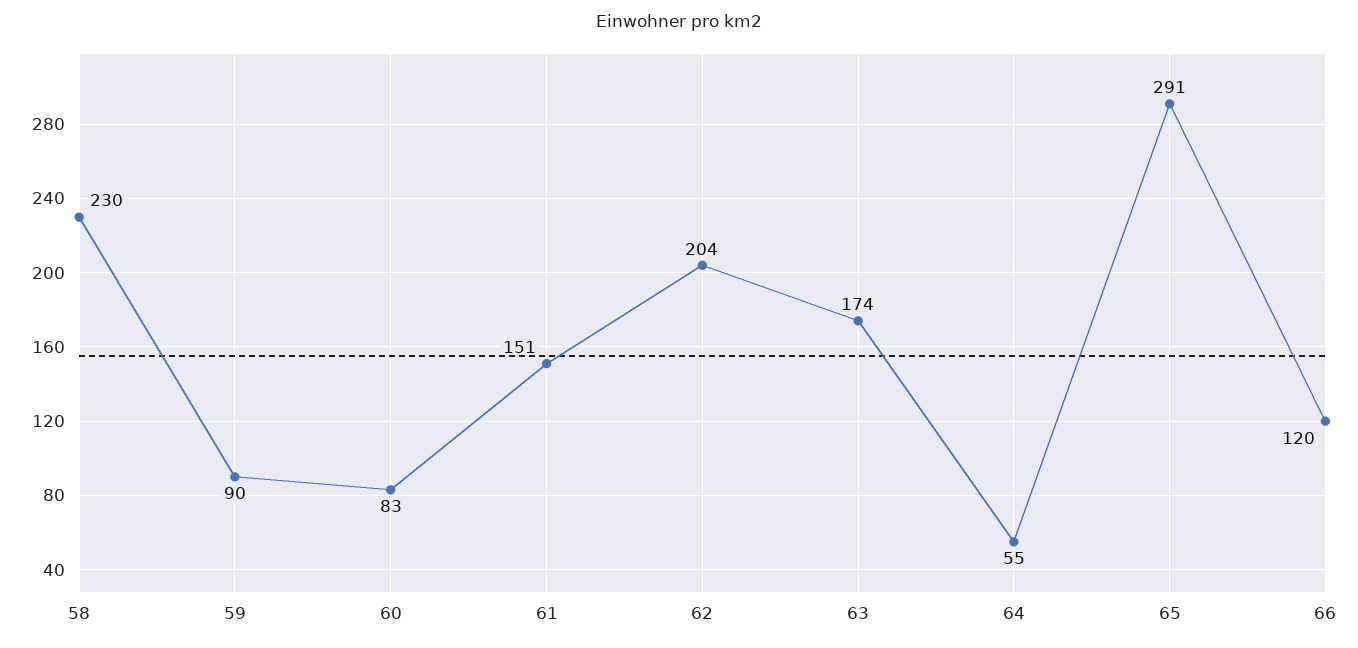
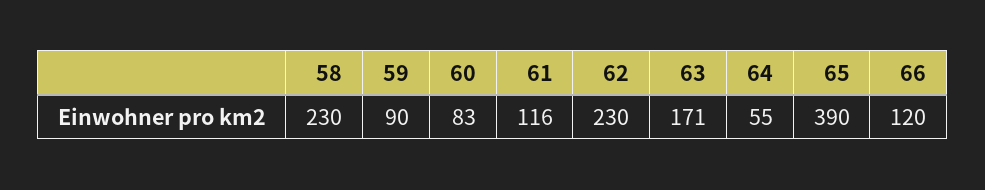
61: 151 -> 116
62: 204 -> 230
63: 174 -> 171
65: 291 -> 390

